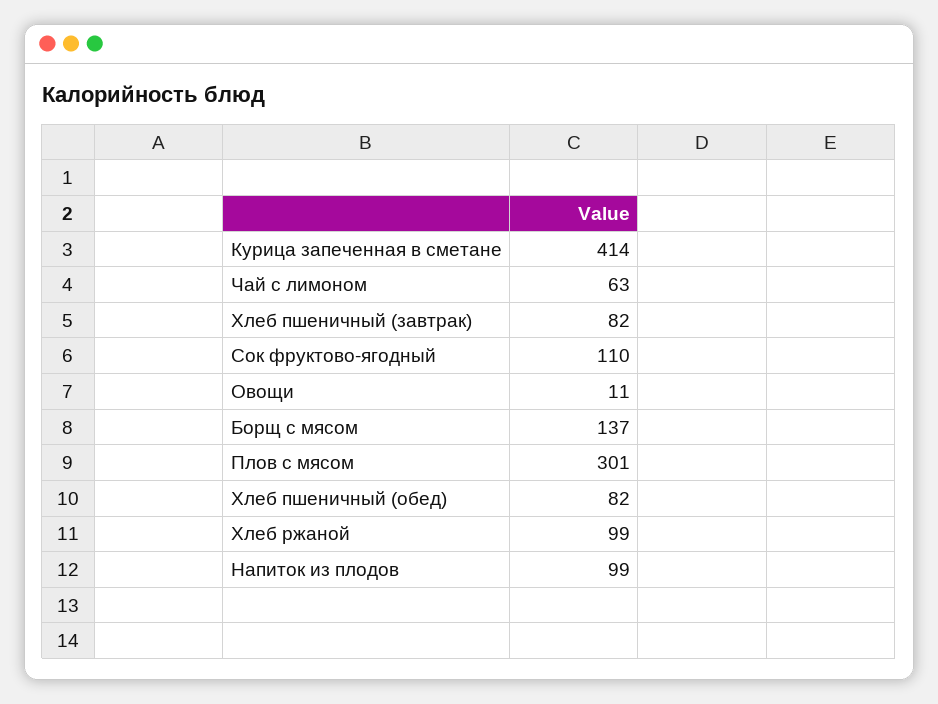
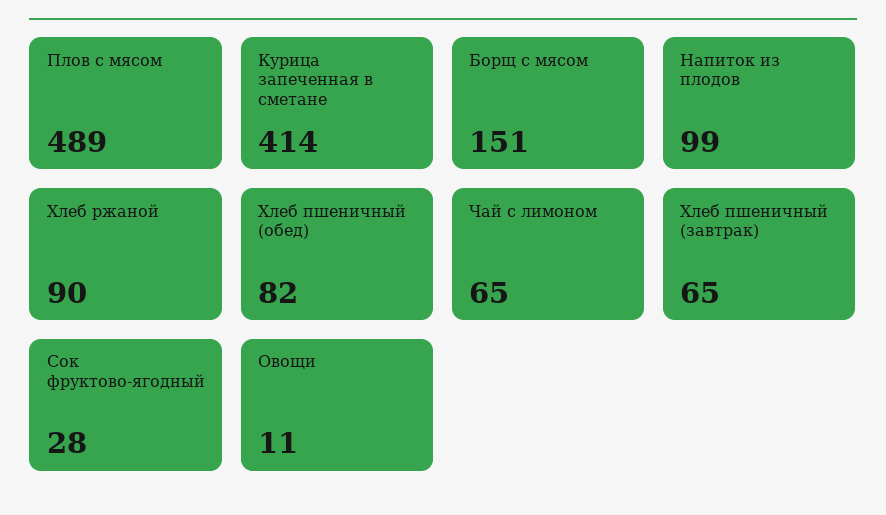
Чай с лимоном: 63 -> 65
Хлеб пшеничный (завтрак): 82 -> 65
Сок фруктово-ягодный: 110 -> 28
Борщ с мясом: 137 -> 151
Плов с мясом: 301 -> 489
Хлеб ржаной: 99 -> 90

